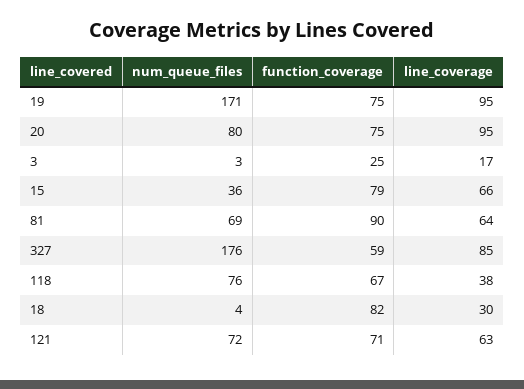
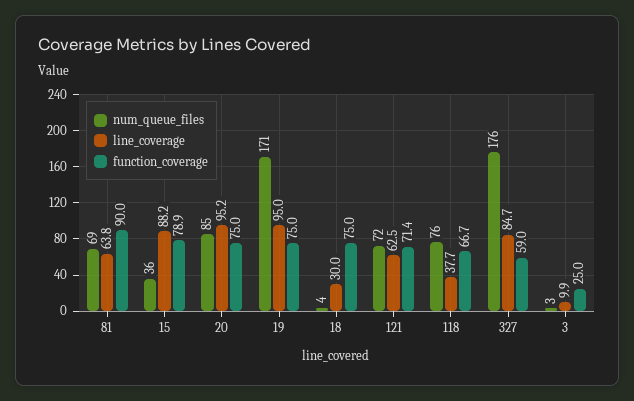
num_queue_files, 20: 80 -> 85
line_coverage, 3: 17 -> 9.9
line_coverage, 15: 66 -> 88.2
function_coverage, 18: 82 -> 75

